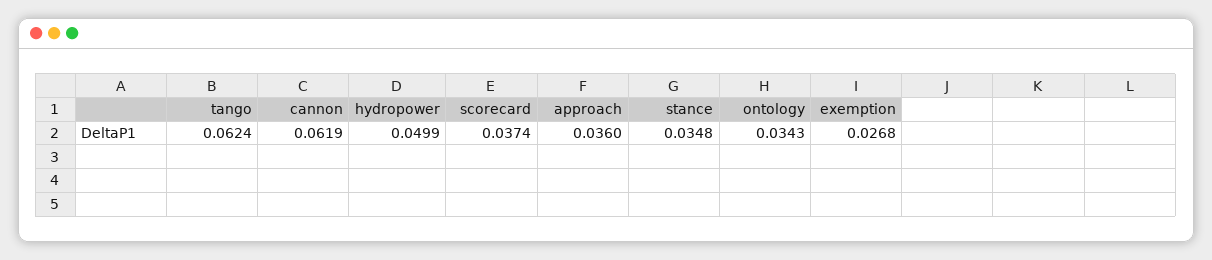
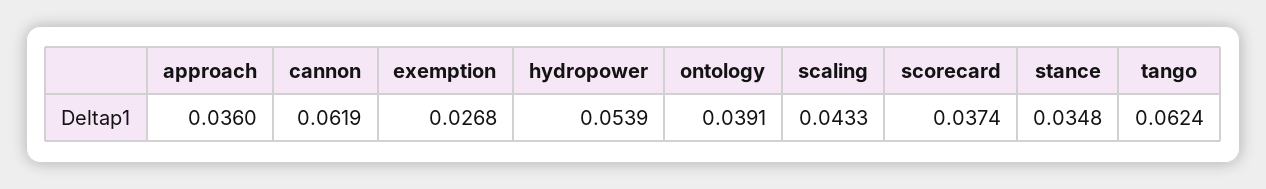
hydropower: 0.0499 -> 0.0539
ontology: 0.0343 -> 0.0391
scaling: none -> 0.0433

